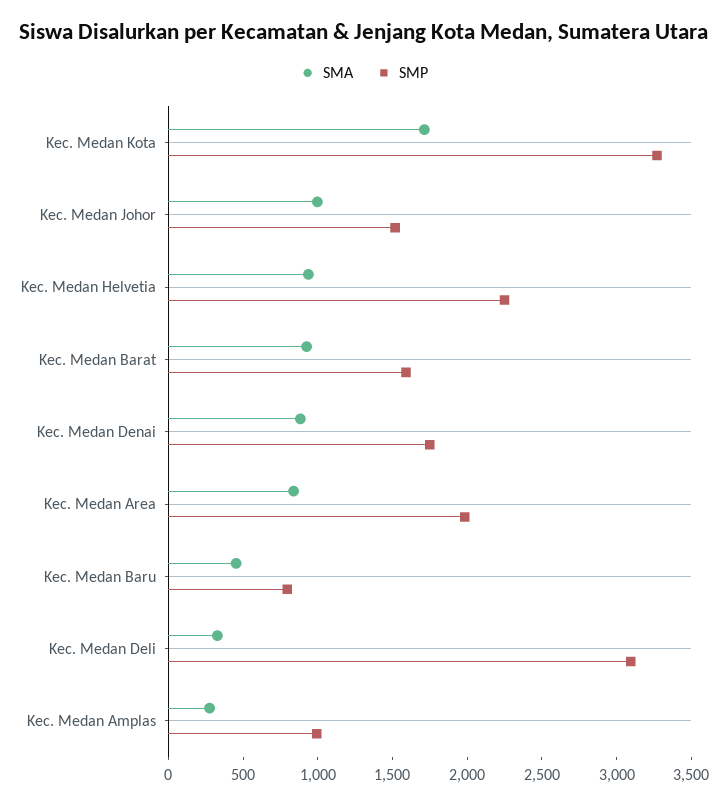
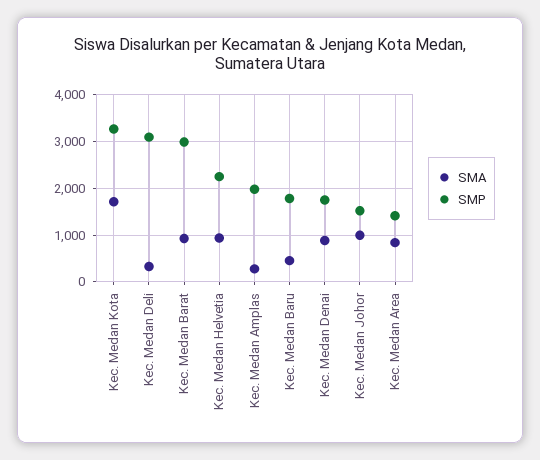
SMP, Kec. Medan Barat: 1600 -> 3000
SMP, Kec. Medan Area: 2000 -> 1400
SMP, Kec. Medan Baru: 800 -> 1800
SMP, Kec. Medan Amplas: 1000 -> 2000

